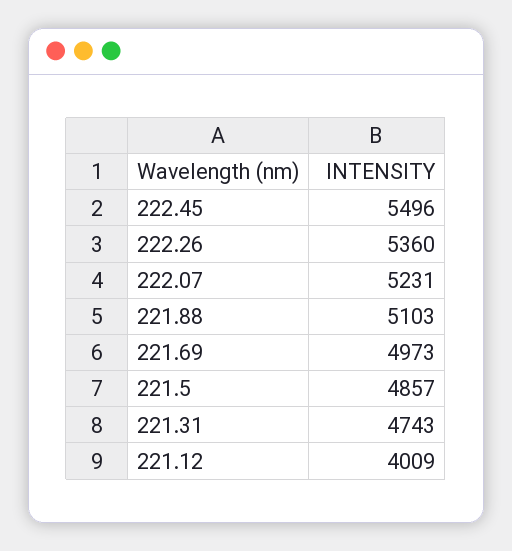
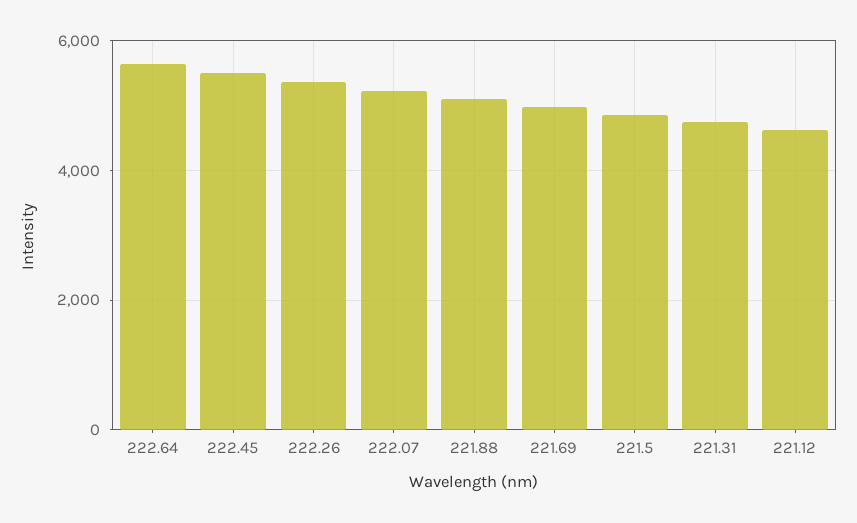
221.12: 4009 -> 4600
222.64: none -> 5600

